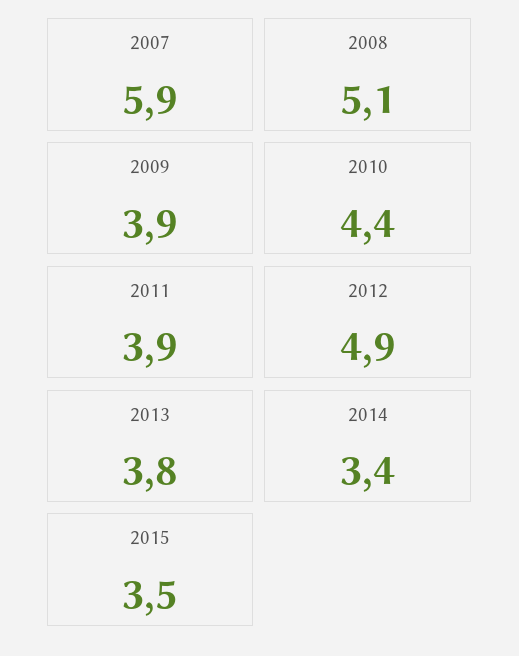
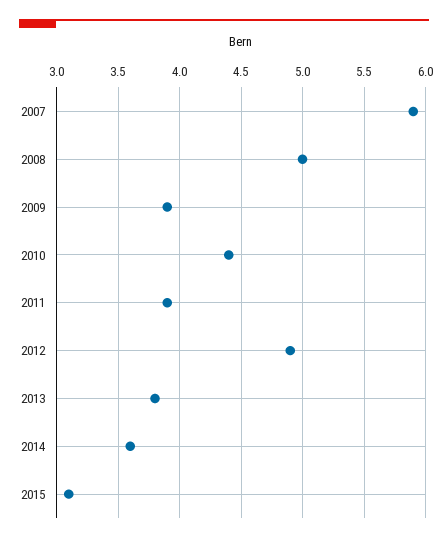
2008: 5.1 -> 5
2014: 3.4 -> 3.6
2015: 3.5 -> 3.1

